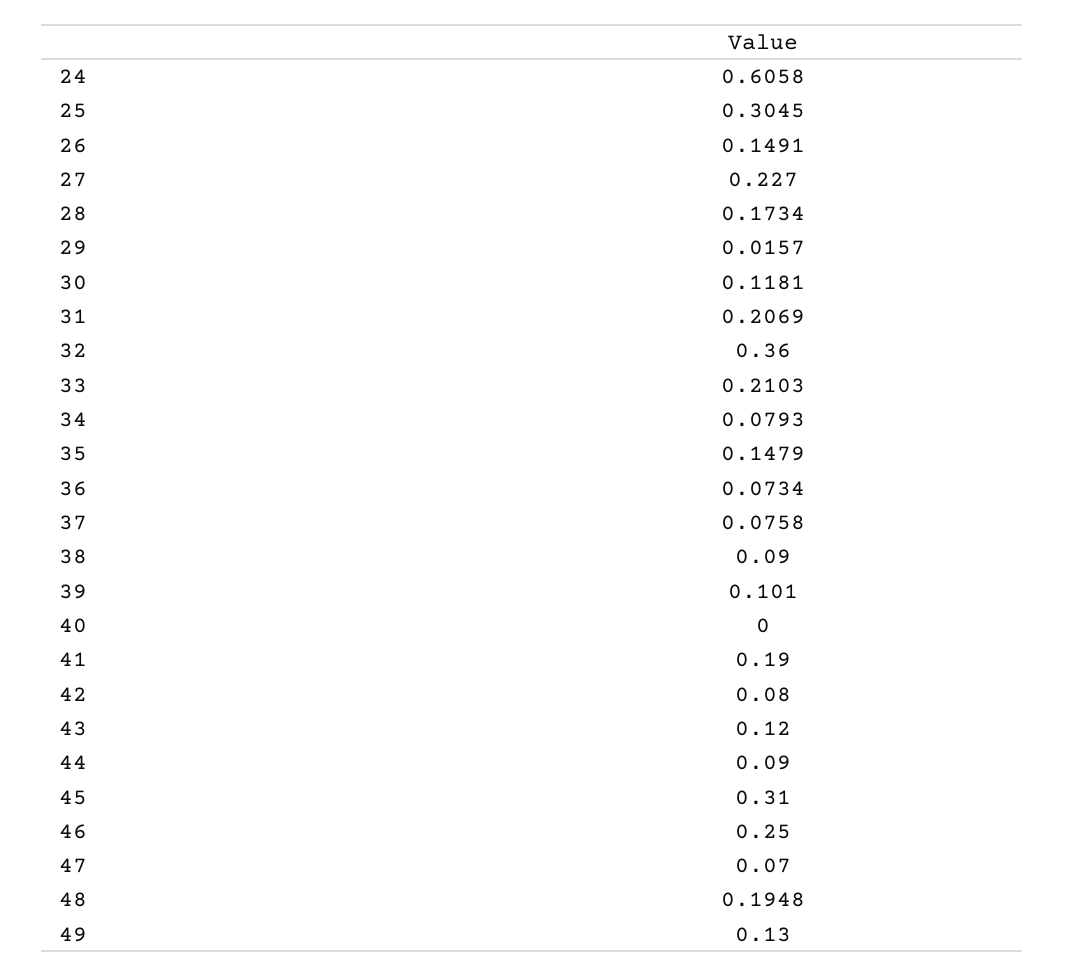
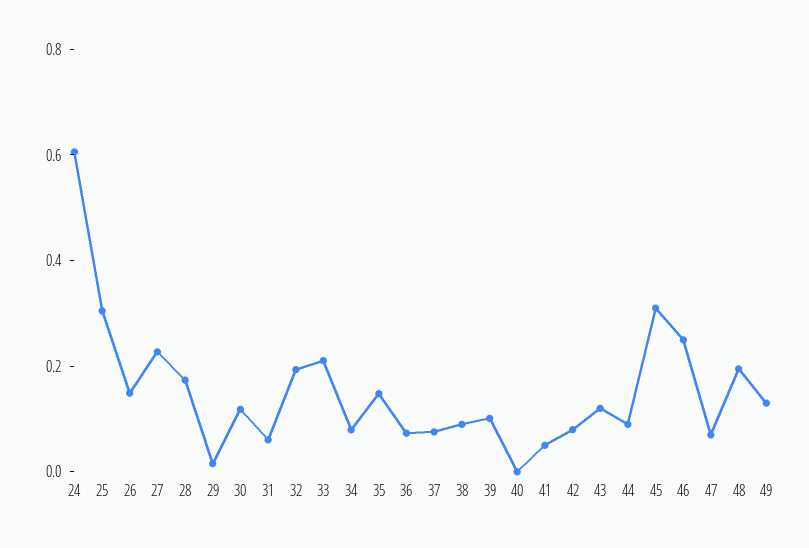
31: 0.2069 -> 0.05
32: 0.36 -> 0.2
41: 0.19 -> 0.05

